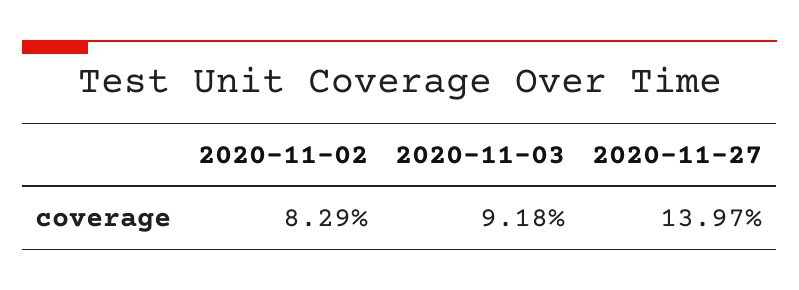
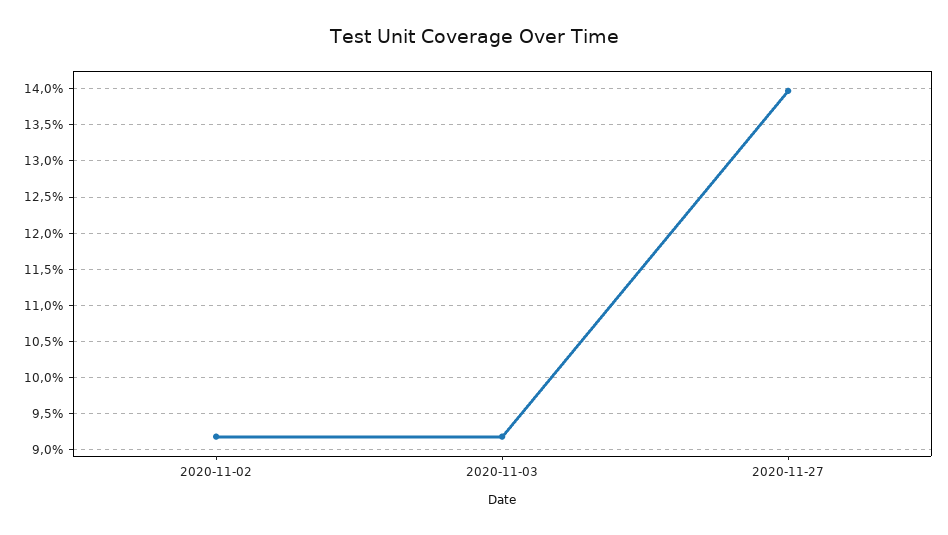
2020-11-02: 8.29 -> 9.2

